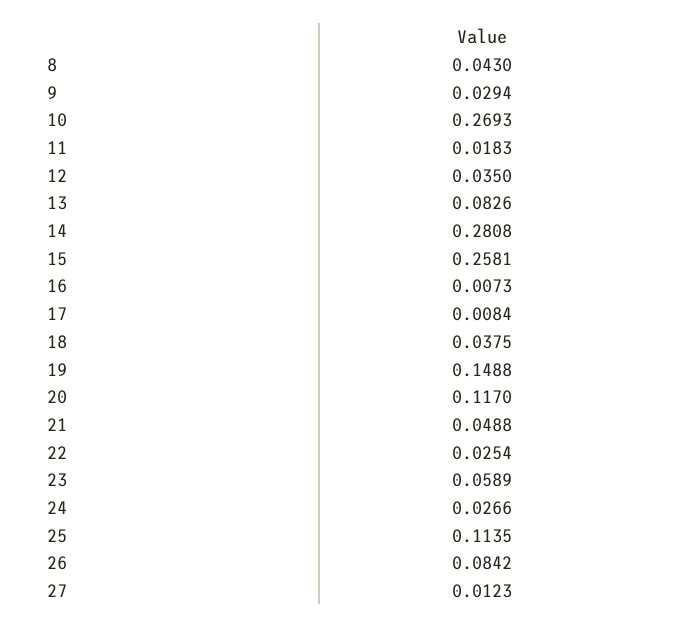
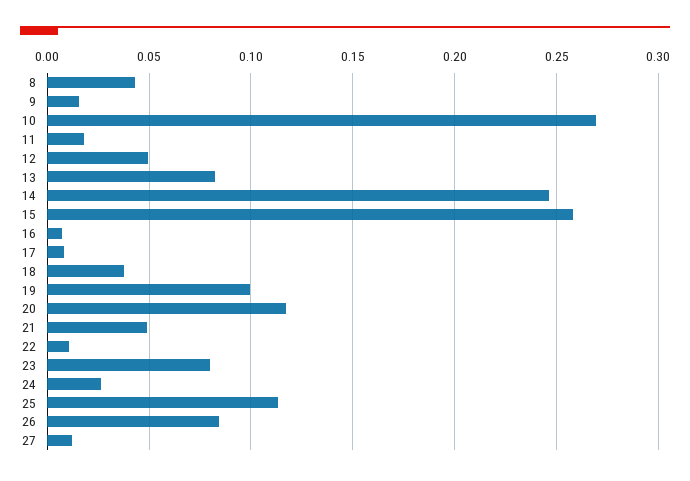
9: 0.0294 -> 0.015
12: 0.035 -> 0.05
14: 0.2808 -> 0.245
19: 0.1488 -> 0.1
22: 0.0254 -> 0.01
23: 0.0589 -> 0.08

